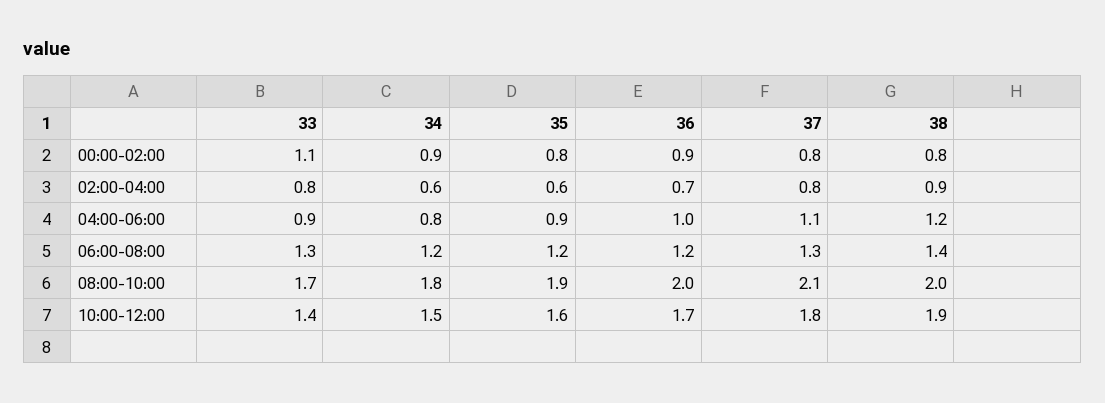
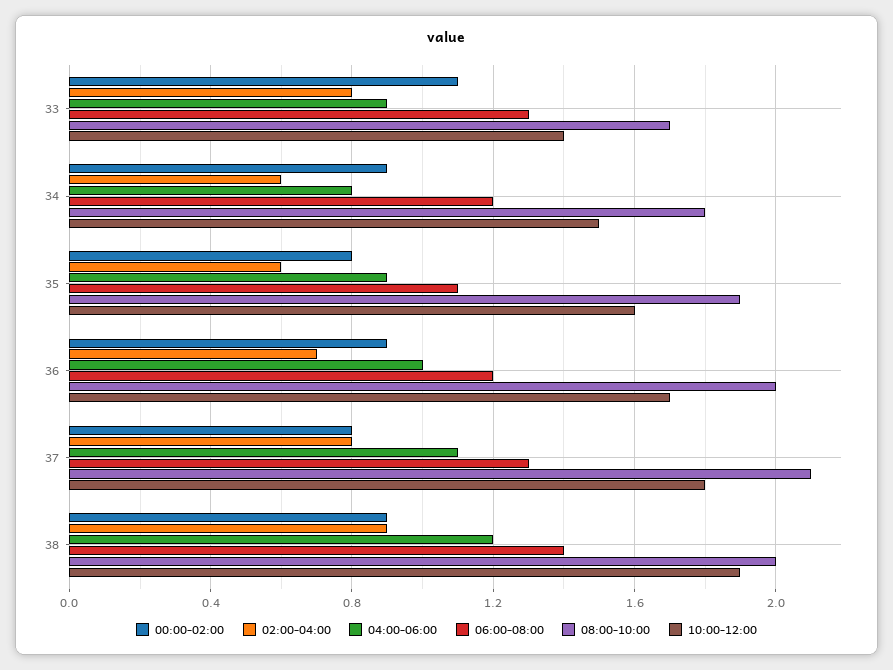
00:00-02:00, 38: 0.8 -> 0.9
06:00-08:00, 35: 1.2 -> 1.1

